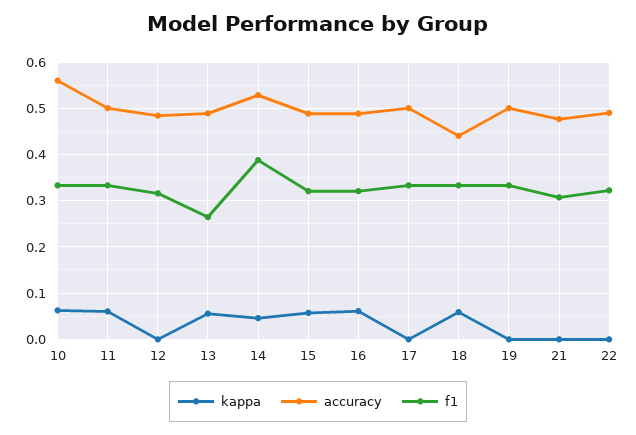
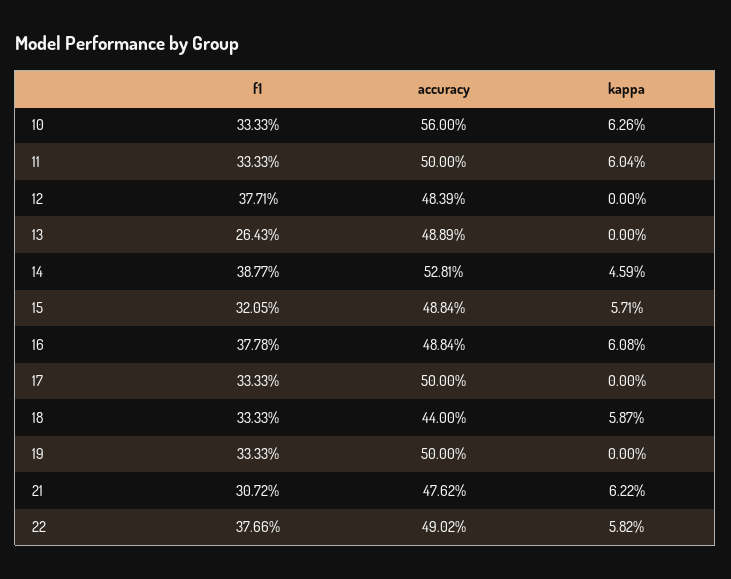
f1, 12: 0.32 -> 0.3771
kappa, 13: 0.06 -> 0
f1, 16: 0.32 -> 0.3778
kappa, 21: 0 -> 0.0622
kappa, 22: 0 -> 0.0582
f1, 22: 0.32 -> 0.3766

